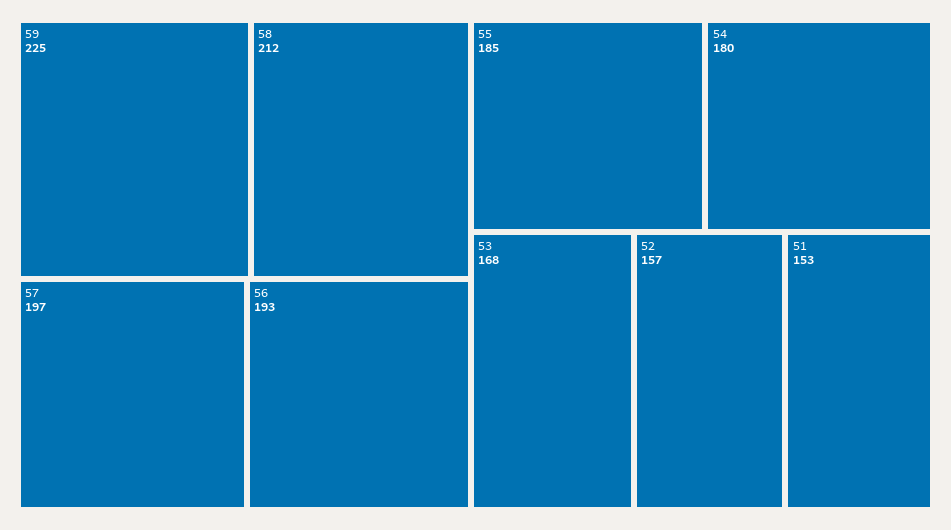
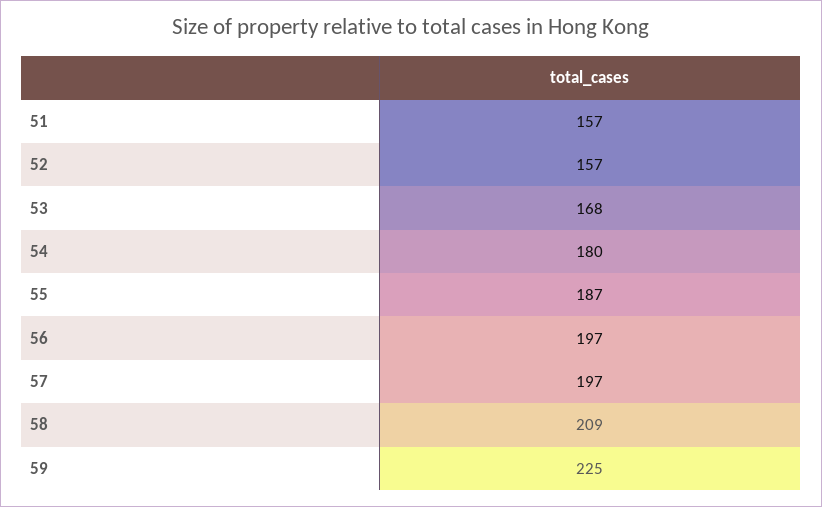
58: 212 -> 209
56: 193 -> 197
55: 185 -> 187
51: 153 -> 157

